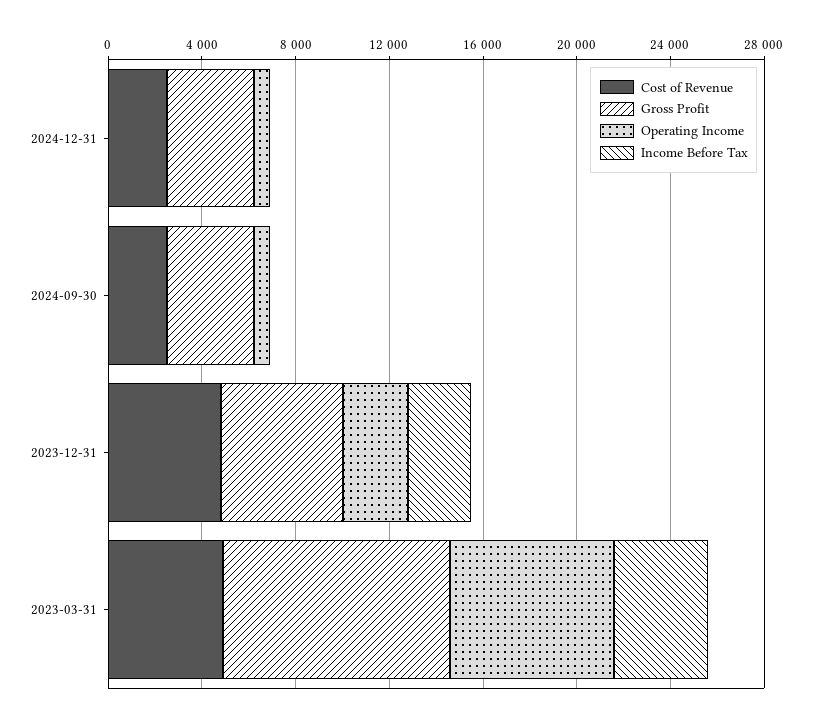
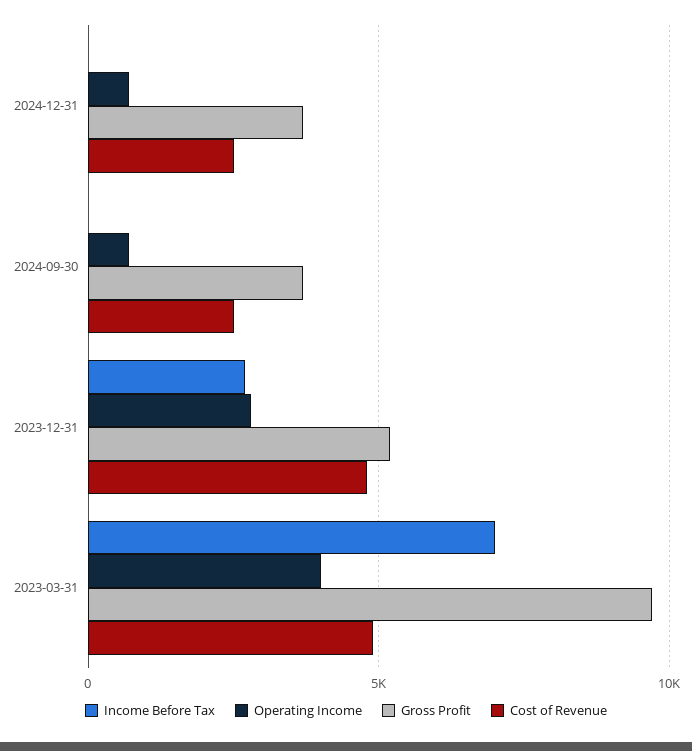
Operating Income, 2023-03-31: 7000 -> 4000
Income Before Tax, 2023-03-31: 4000 -> 7000

